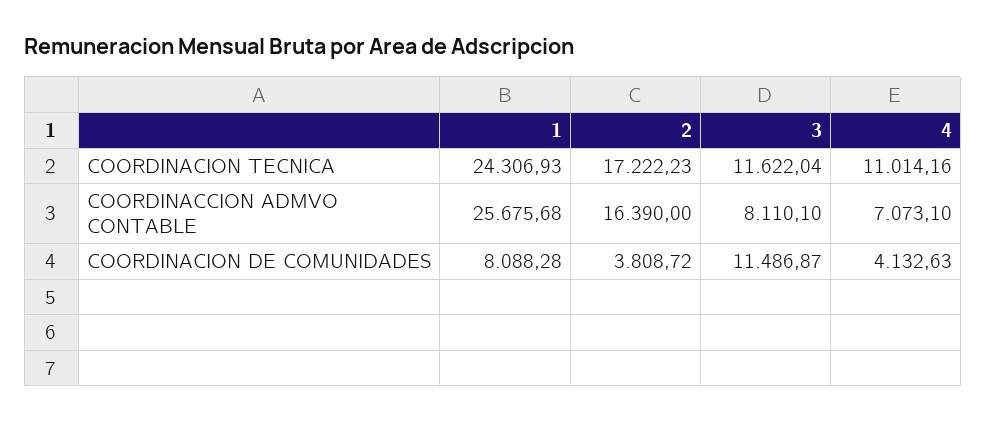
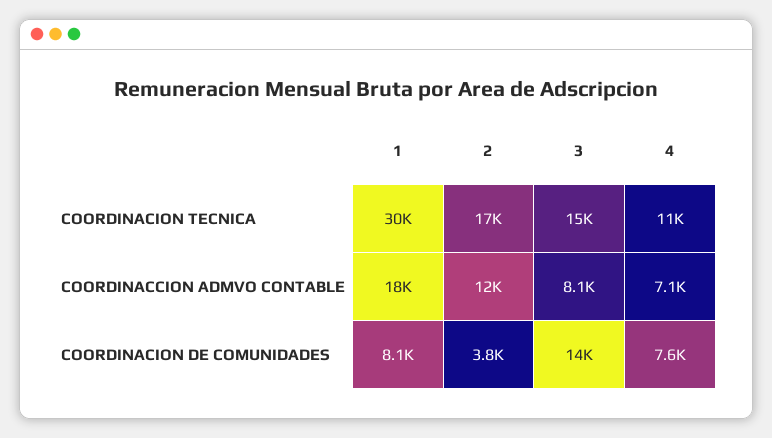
1, COORDINACION TECNICA: 24306.93 -> 30000
3, COORDINACION TECNICA: 11622.04 -> 15000
1, COORDINACCION ADMVO CONTABLE: 25675.68 -> 18000
2, COORDINACCION ADMVO CONTABLE: 16390 -> 12000
3, COORDINACION DE COMUNIDADES: 11486.87 -> 14000
4, COORDINACION DE COMUNIDADES: 4132.63 -> 7600

